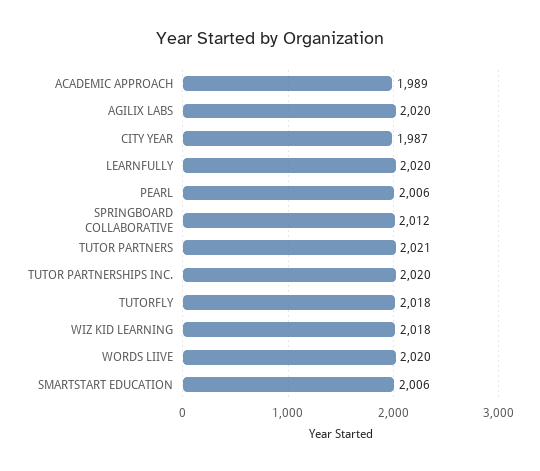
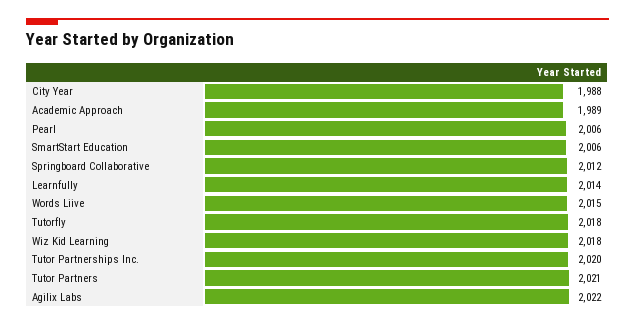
AGILIX LABS: 2020 -> 2022
CITY YEAR: 1987 -> 1988
LEARNFULLY: 2020 -> 2014
WORDS LIIVE: 2020 -> 2015

